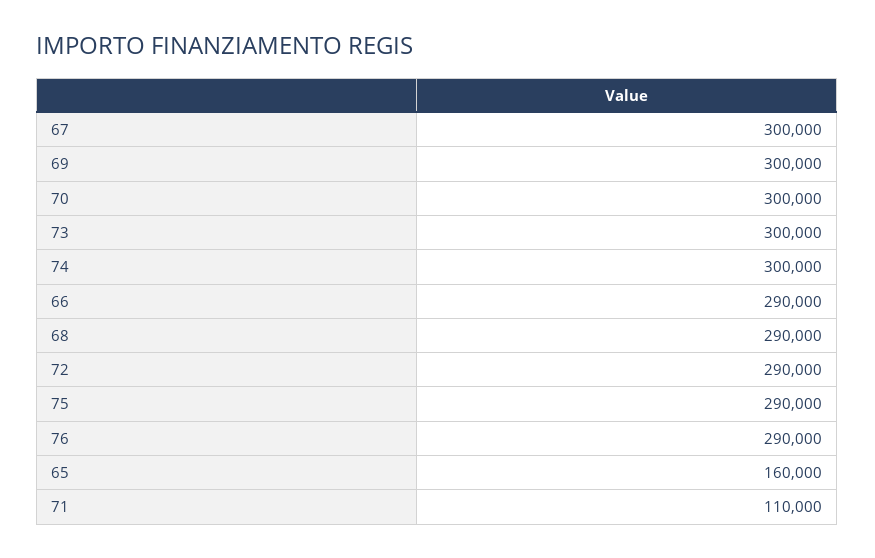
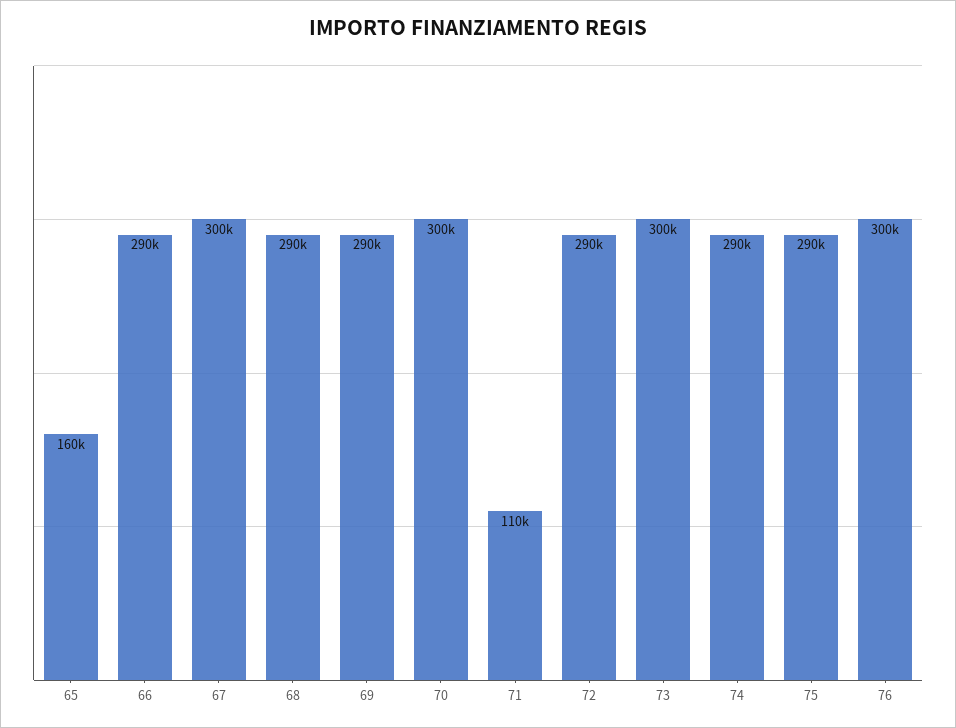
69: 300000 -> 290000
74: 300000 -> 290000
76: 290000 -> 300000

